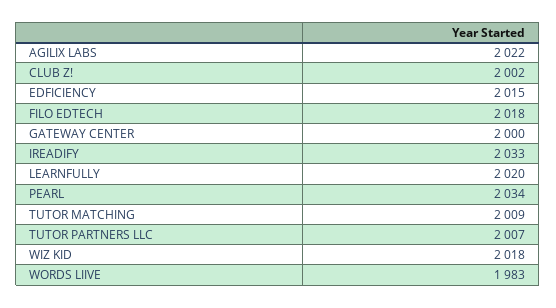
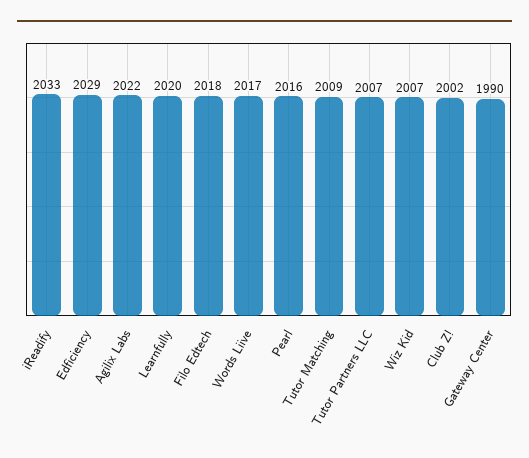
EDFICIENCY: 2015 -> 2029
GATEWAY CENTER: 2000 -> 1990
PEARL: 2034 -> 2016
WIZ KID: 2018 -> 2007
WORDS LIIVE: 1983 -> 2017

